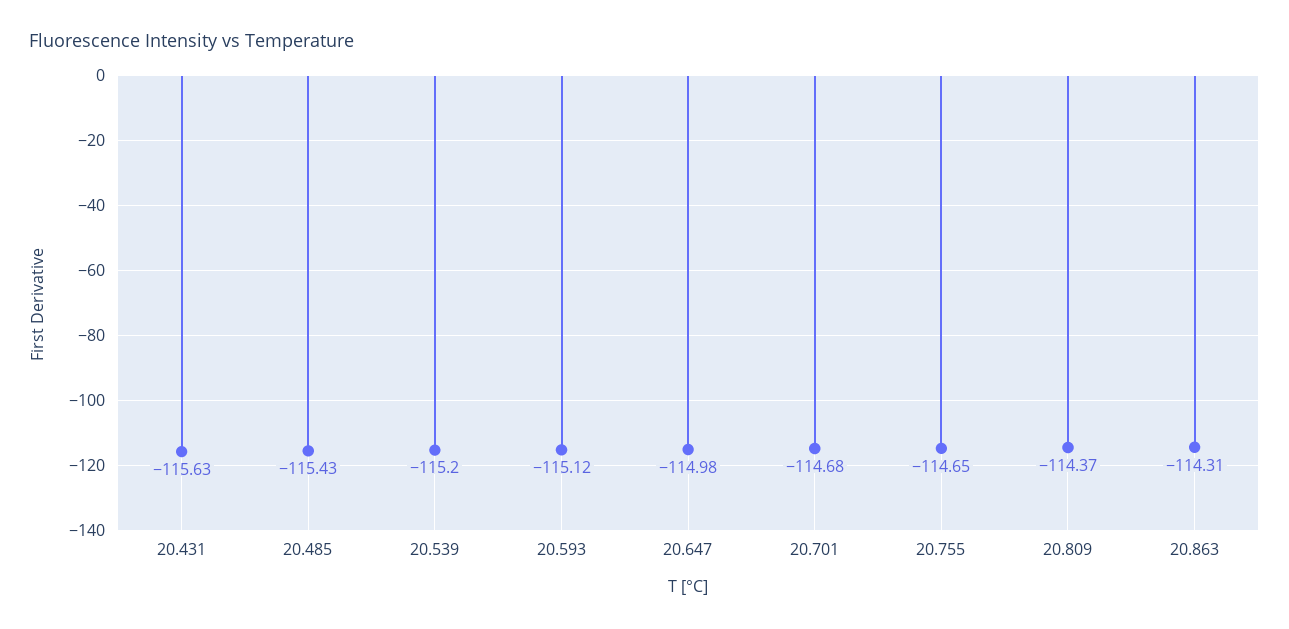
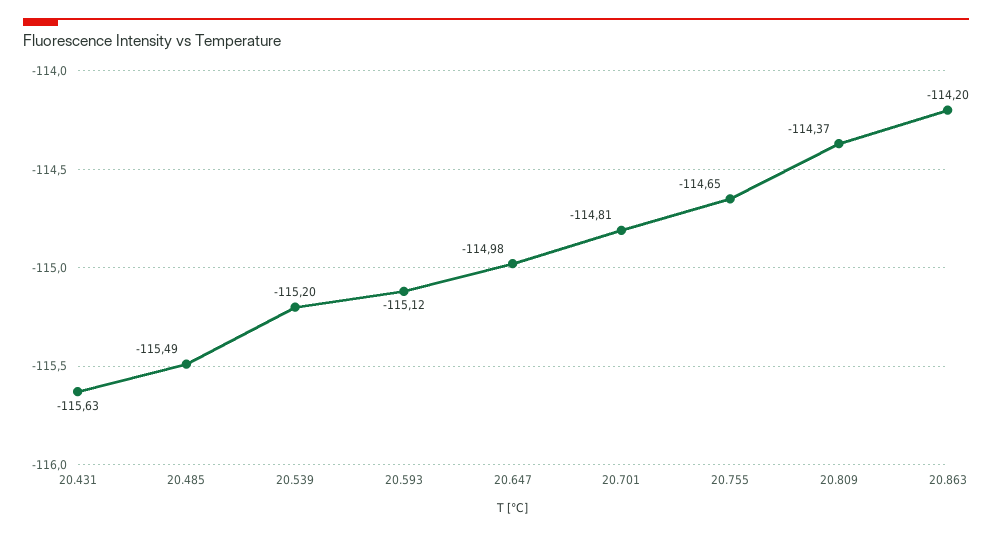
20.485: -115.43 -> -115.49
20.701: -114.68 -> -114.81
20.863: -114.31 -> -114.2

